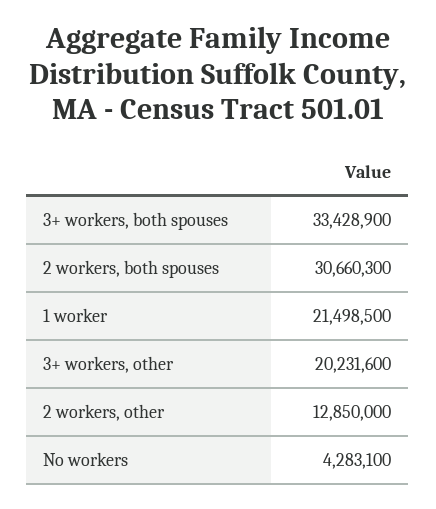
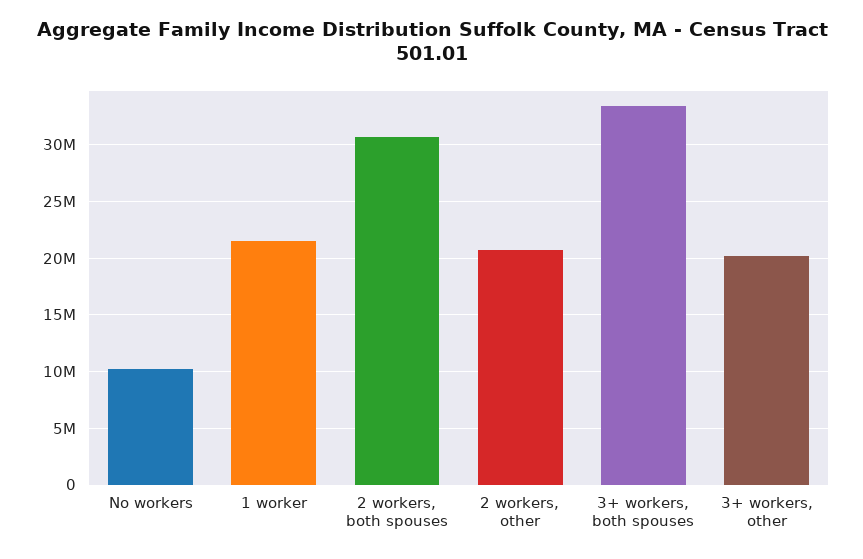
2 workers, other: 12850000 -> 21000000
No workers: 4283100 -> 10000000

